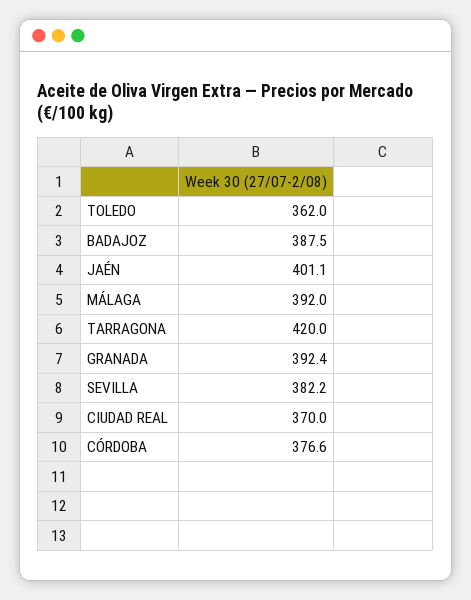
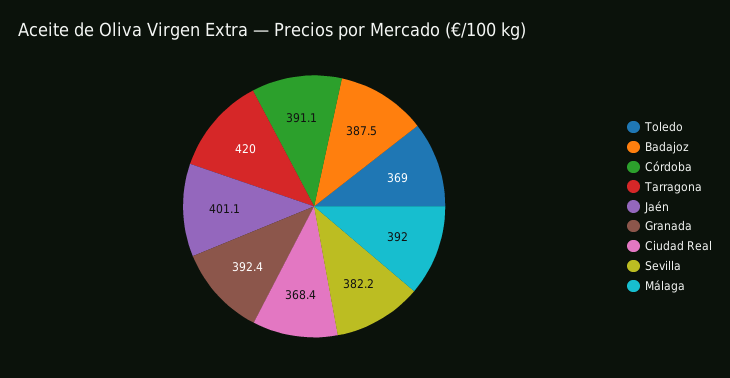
TOLEDO: 362 -> 369
CIUDAD REAL: 370 -> 368.4
CÓRDOBA: 376.6 -> 391.1

